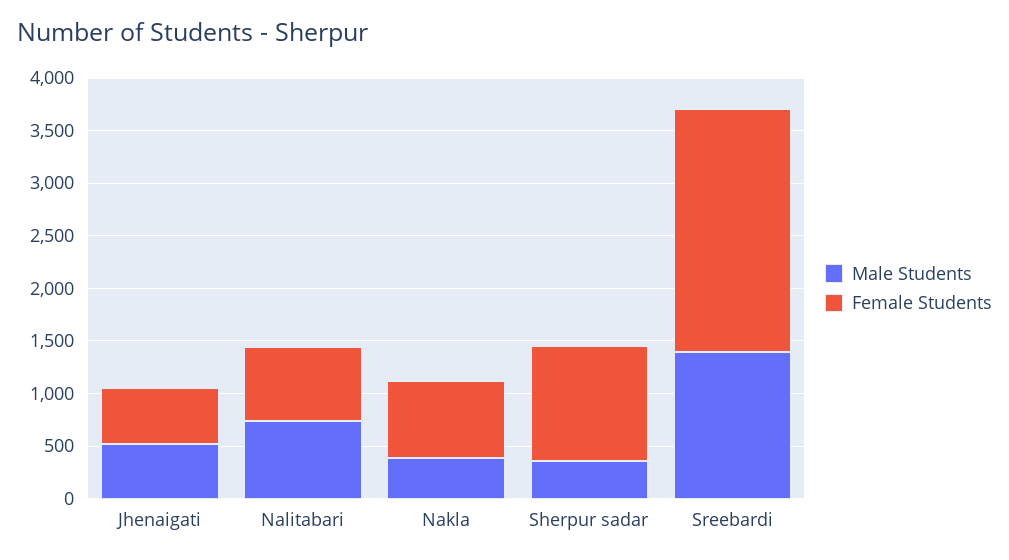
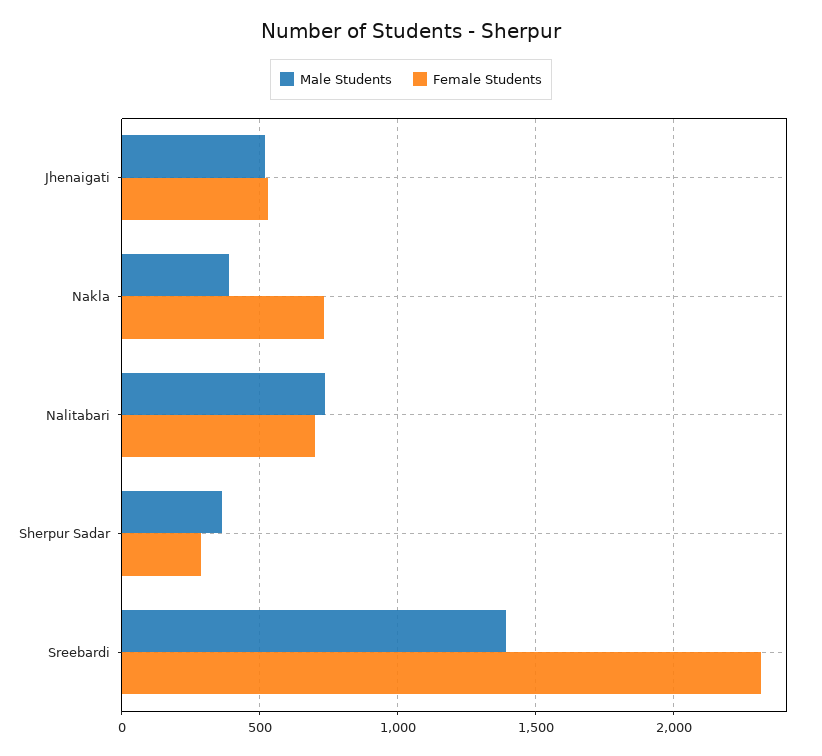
Female Students, Sherpur sadar: 1100 -> 300

